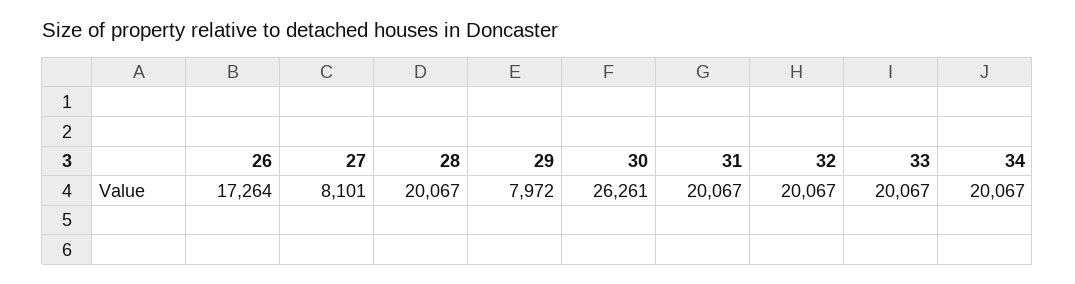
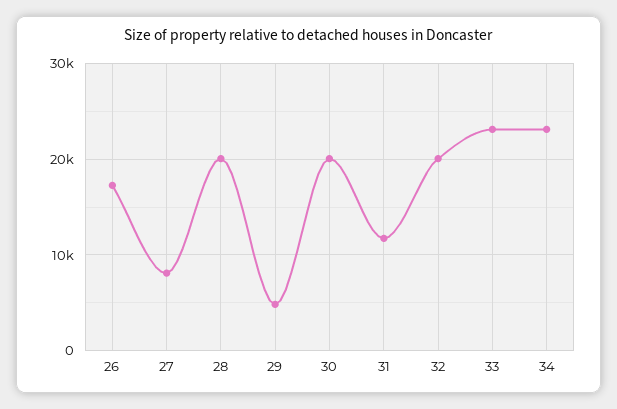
29: 7972 -> 5000
30: 26261 -> 20000
31: 20067 -> 12000
33: 20067 -> 23000
34: 20067 -> 23000

